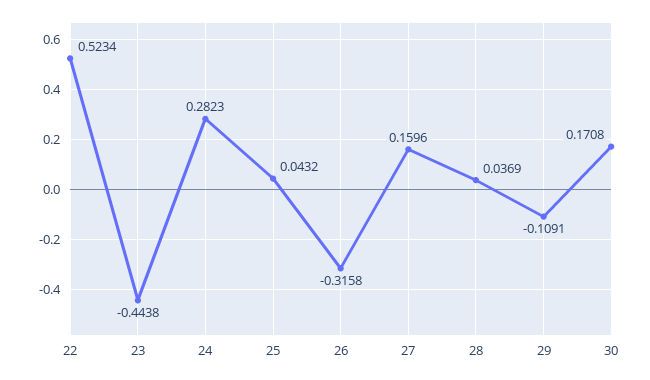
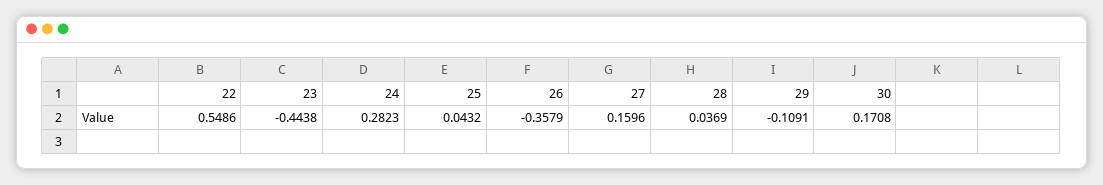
22: 0.5234 -> 0.5486
26: -0.3158 -> -0.3579

